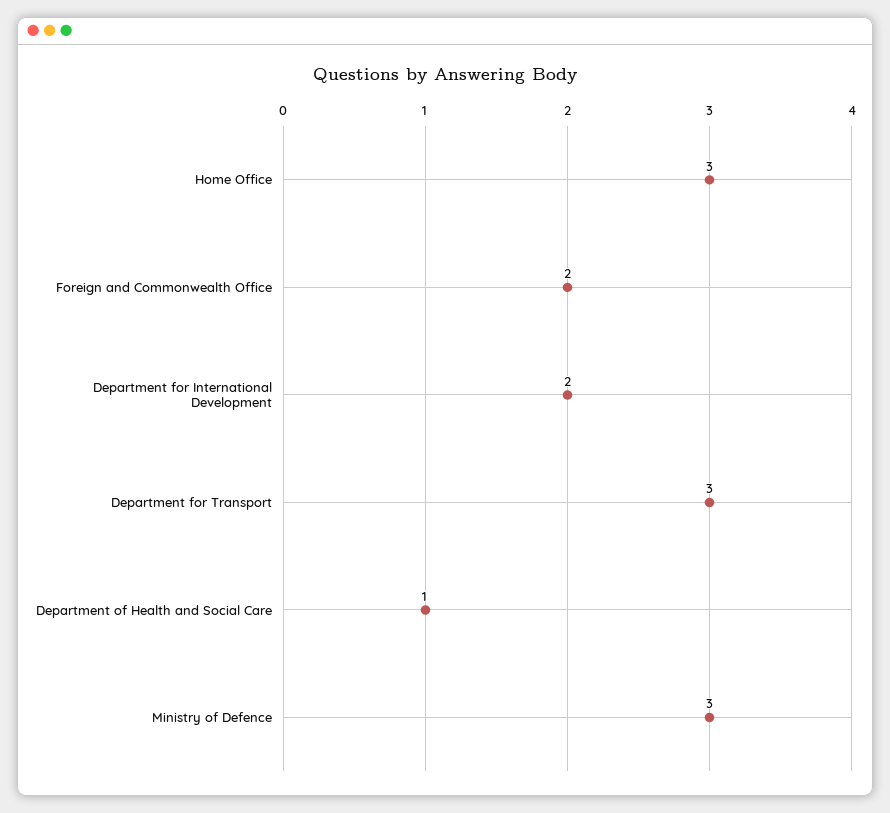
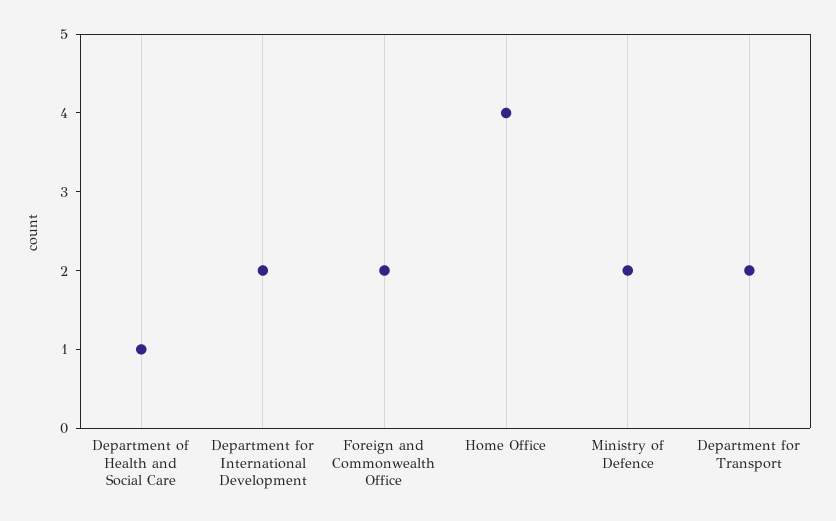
Home Office: 3 -> 4
Department for Transport: 3 -> 2
Ministry of Defence: 3 -> 2

